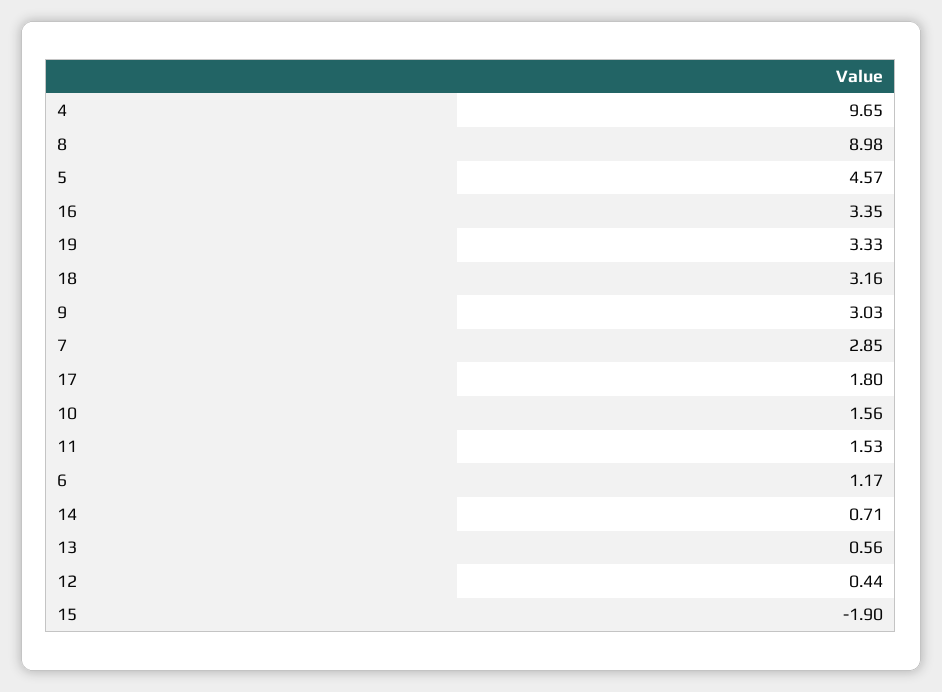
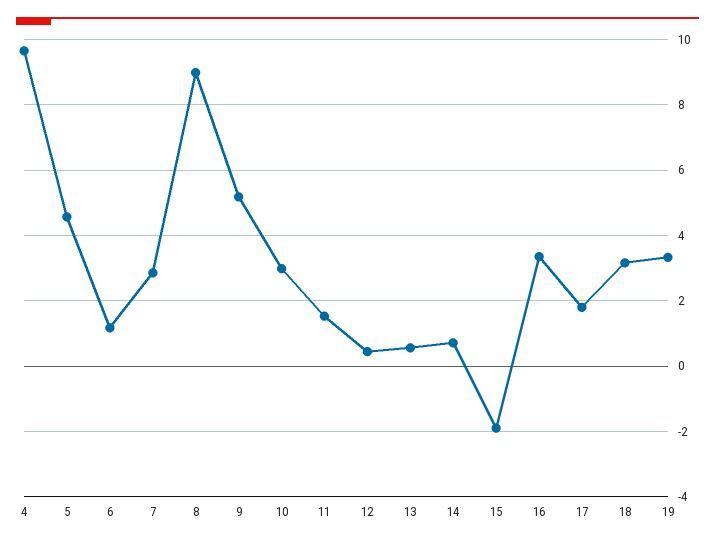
9: 3.03 -> 5.2
10: 1.56 -> 3

